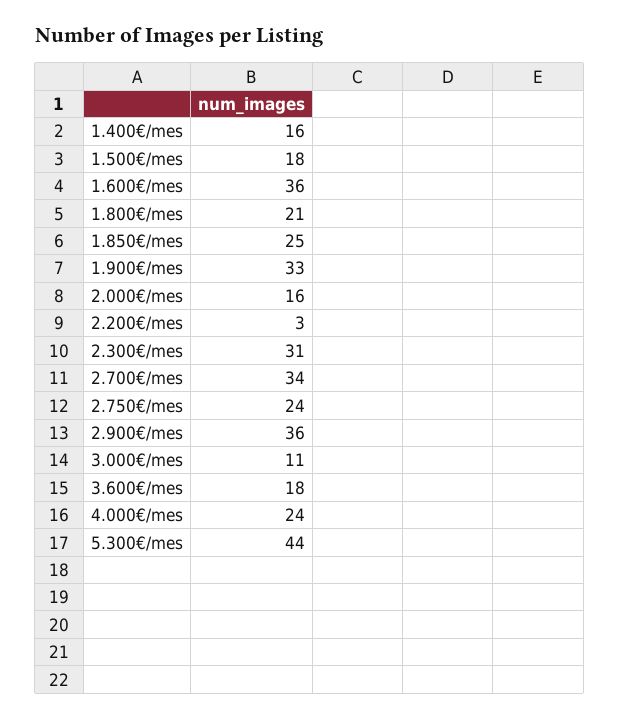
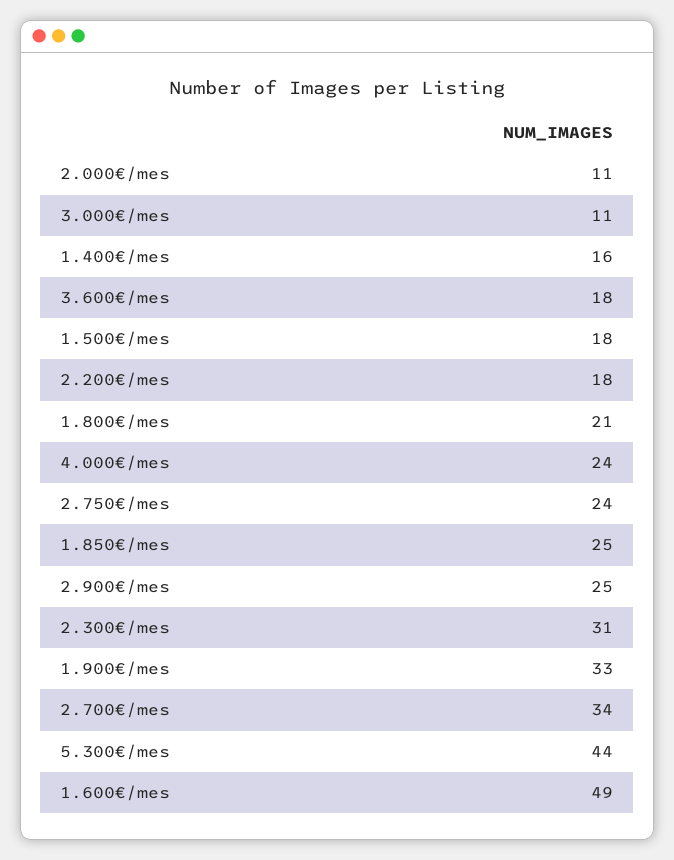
1.600€/mes: 36 -> 49
2.000€/mes: 16 -> 11
2.200€/mes: 3 -> 18
2.900€/mes: 36 -> 25

